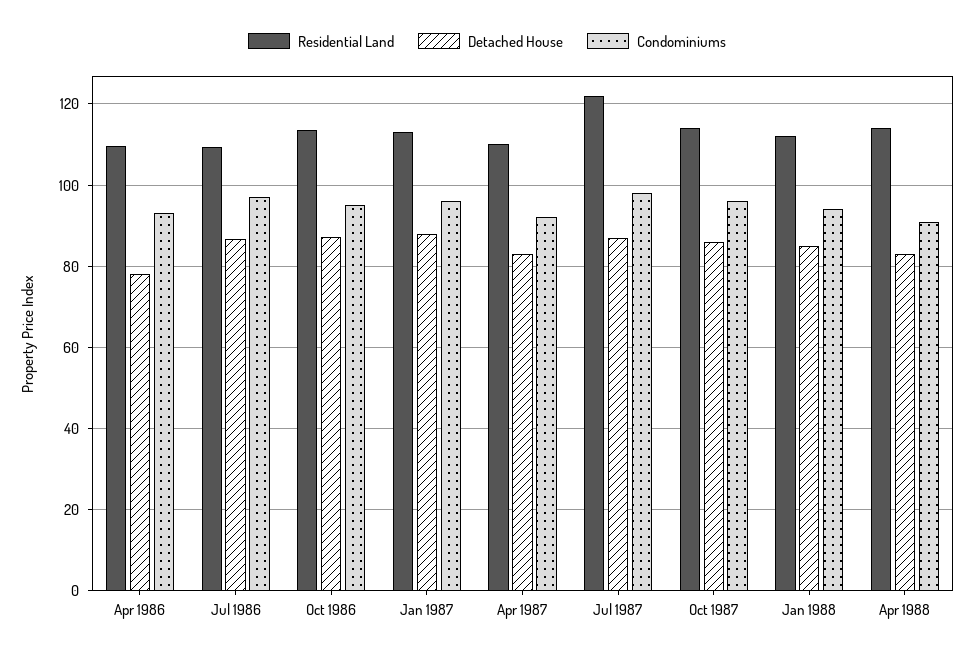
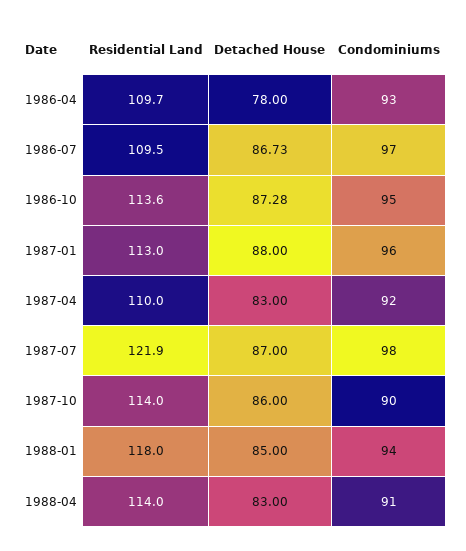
Condominiums, Oct 1987: 96 -> 90
Residential Land, Jan 1988: 112 -> 118

